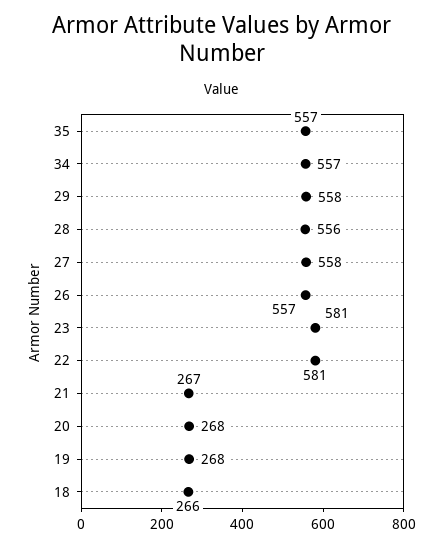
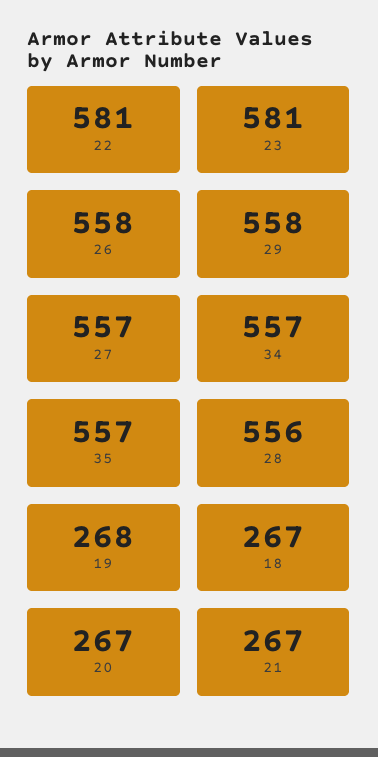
27: 558 -> 557
26: 557 -> 558
20: 268 -> 267
18: 266 -> 267

